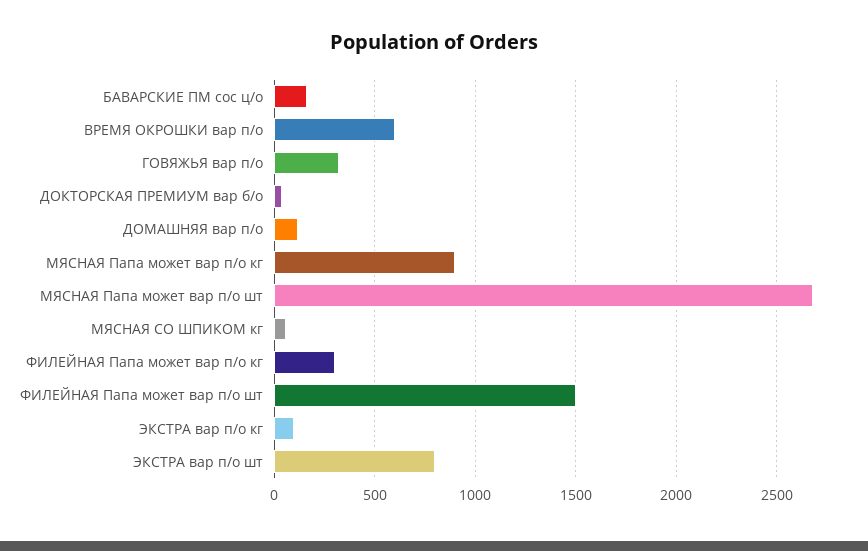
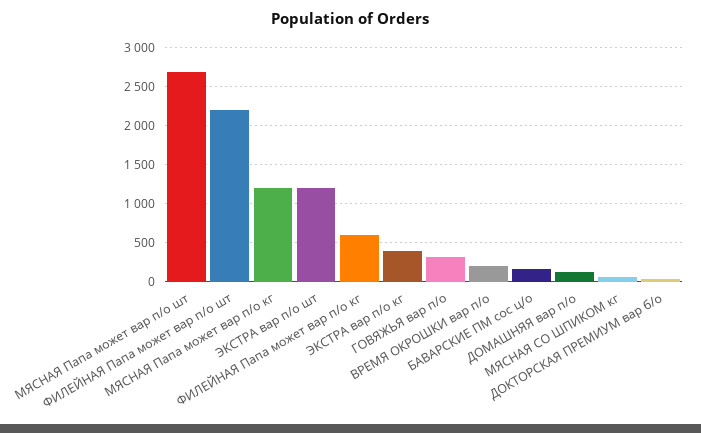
ВРЕМЯ ОКРОШКИ вар п/о: 600 -> 200
МЯСНАЯ Папа может вар п/о кг: 900 -> 1200
ФИЛЕЙНАЯ Папа может вар п/о кг: 300 -> 600
ФИЛЕЙНАЯ Папа может вар п/о шт: 1500 -> 2200
ЭКСТРА вар п/о кг: 100 -> 400
ЭКСТРА вар п/о шт: 800 -> 1200

